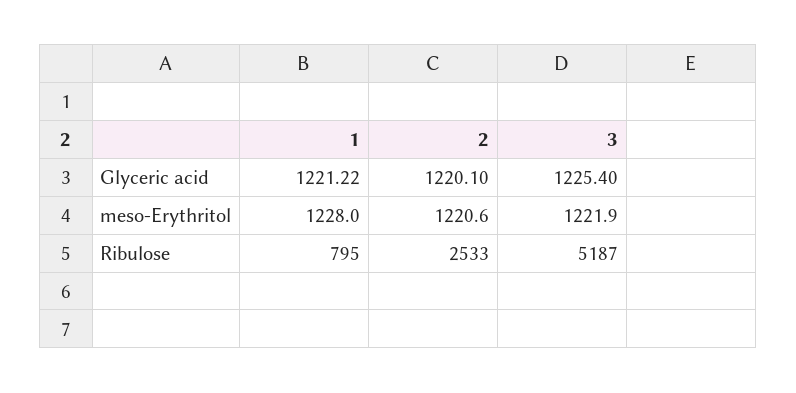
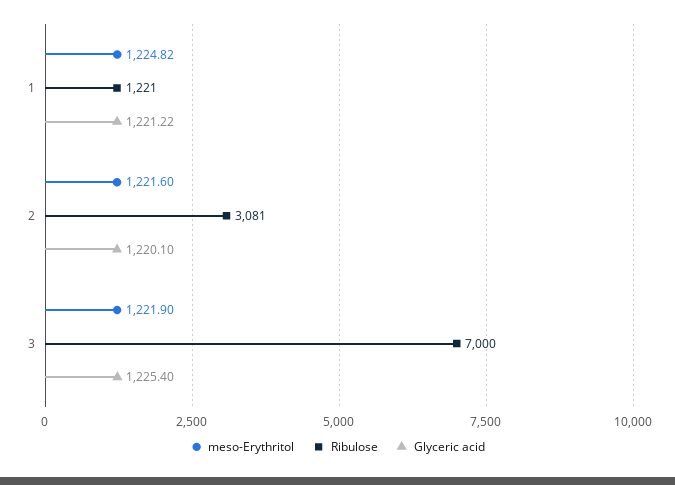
meso-Erythritol, 1: 1228 -> 1224.82
meso-Erythritol, 2: 1220.6 -> 1221.6
Ribulose, 1: 795 -> 1221
Ribulose, 2: 2533 -> 3081
Ribulose, 3: 5187 -> 7000

